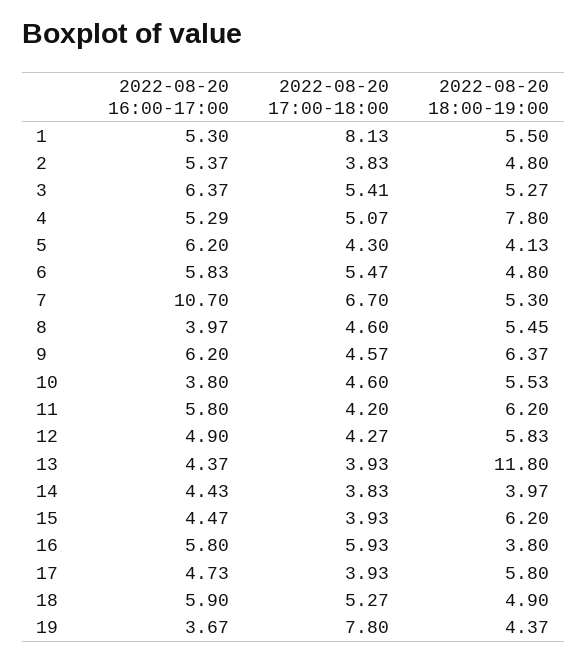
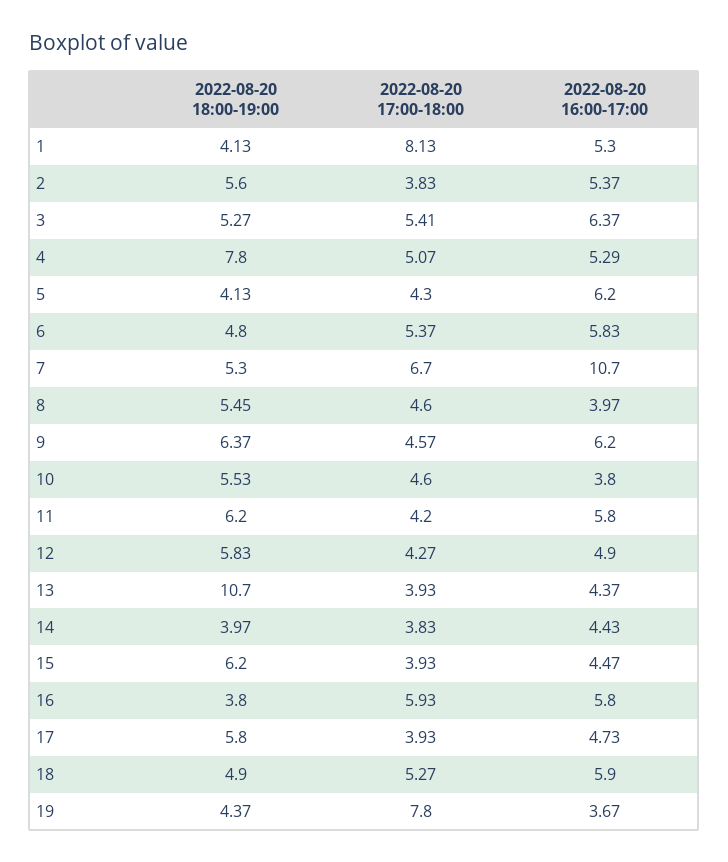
2022-08-20 18:00-19:00, 1: 5.5 -> 4.13
2022-08-20 18:00-19:00, 2: 4.8 -> 5.6
2022-08-20 17:00-18:00, 6: 5.47 -> 5.37
2022-08-20 18:00-19:00, 13: 11.8 -> 10.7

